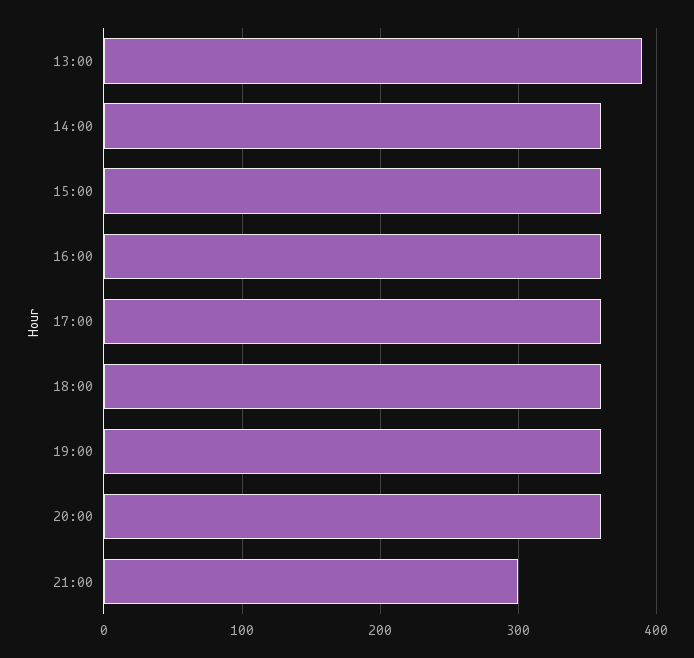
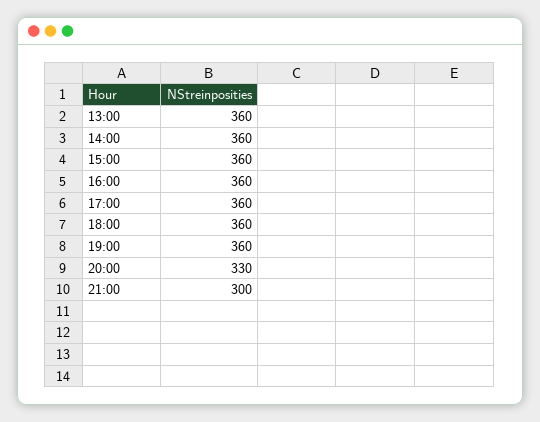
13:00: 390 -> 360
20:00: 360 -> 330

